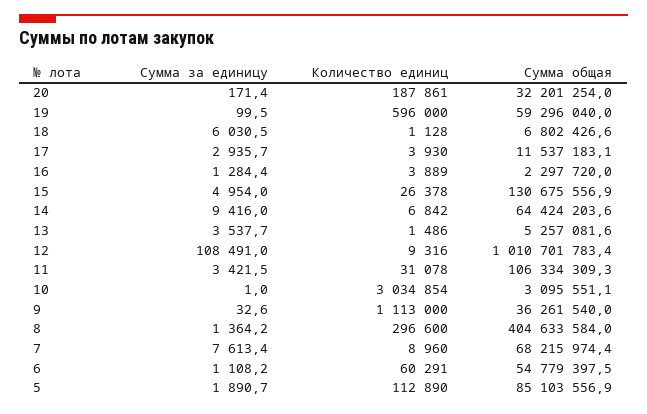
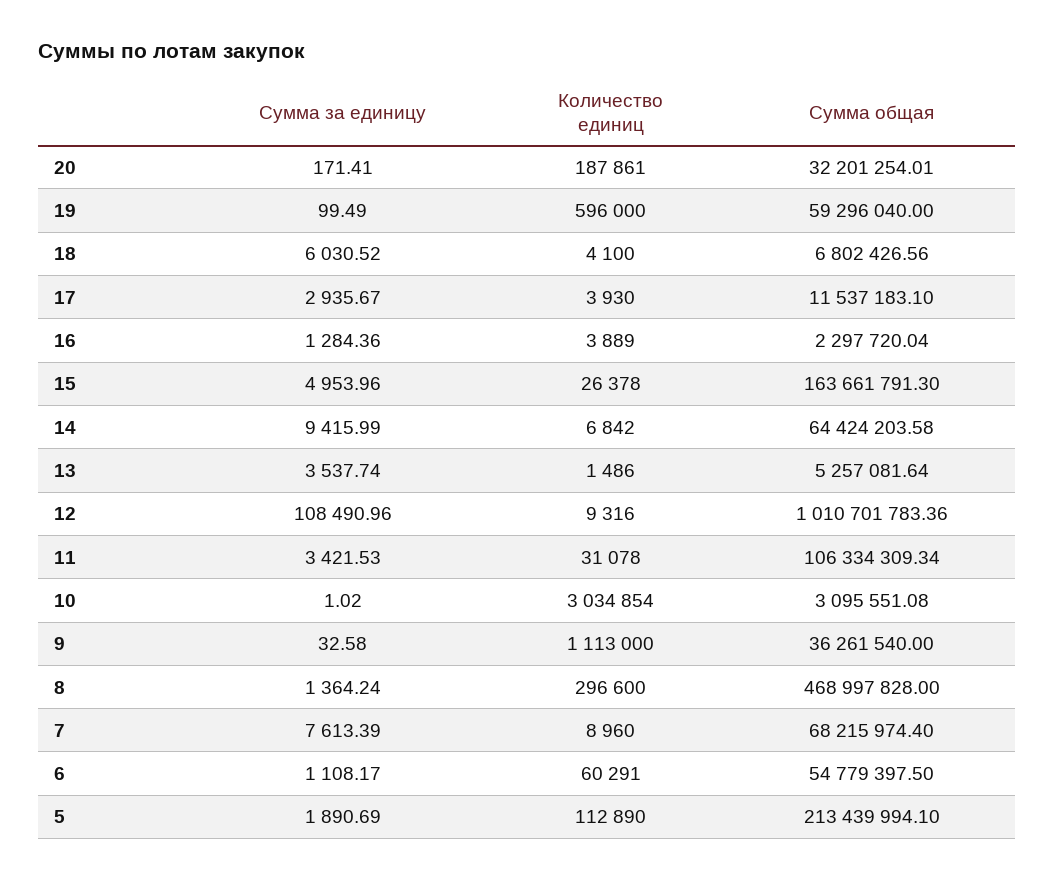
Количество единиц, 18: 1128 -> 4100
Сумма общая, 15: 130675556.9 -> 163661791.3
Сумма общая, 8: 404633584 -> 468997828
Сумма общая, 5: 85103556.9 -> 213439994.1

